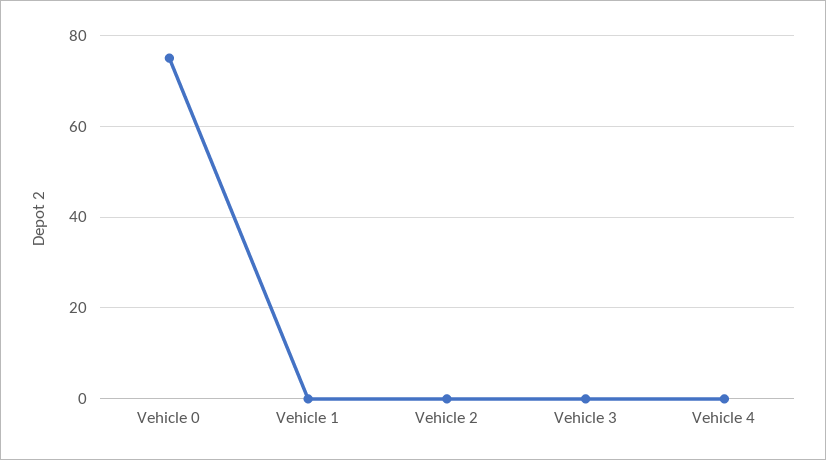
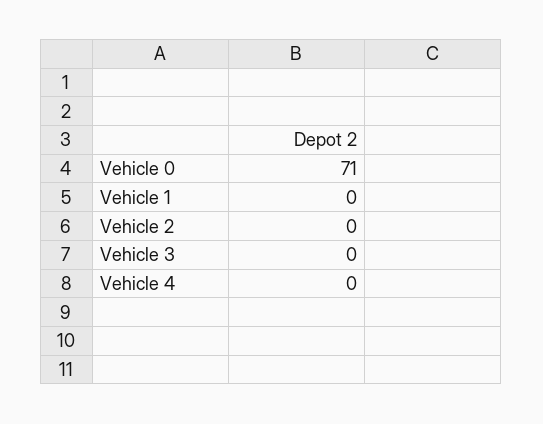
Vehicle 0: 75 -> 71

